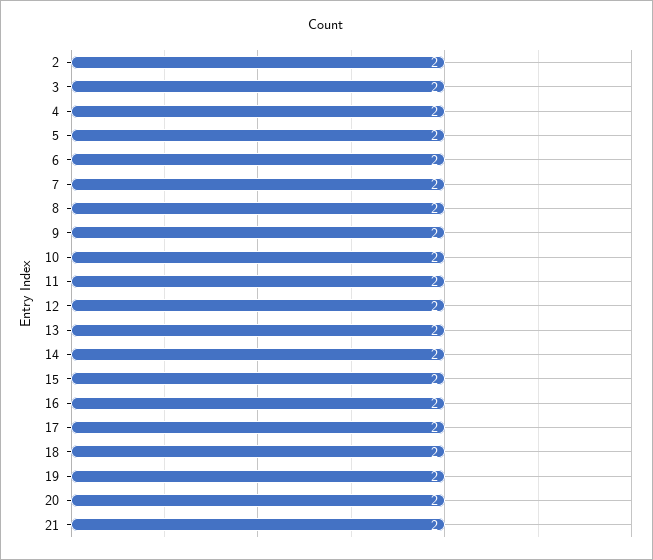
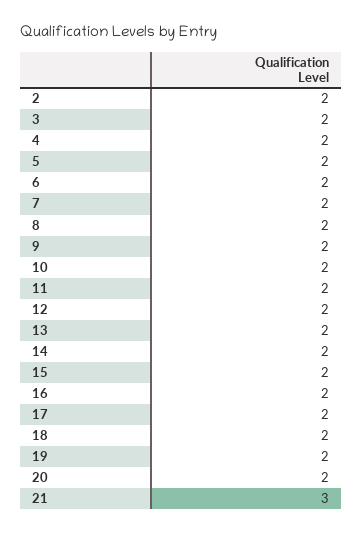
21: 2 -> 3

